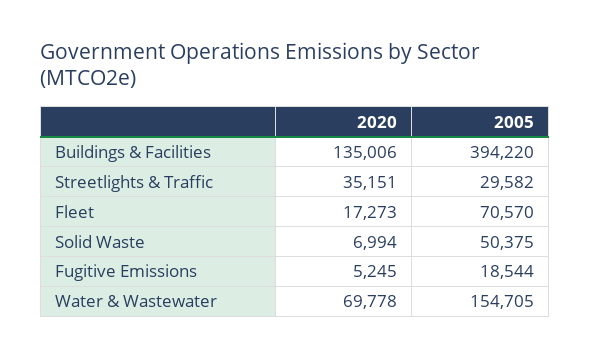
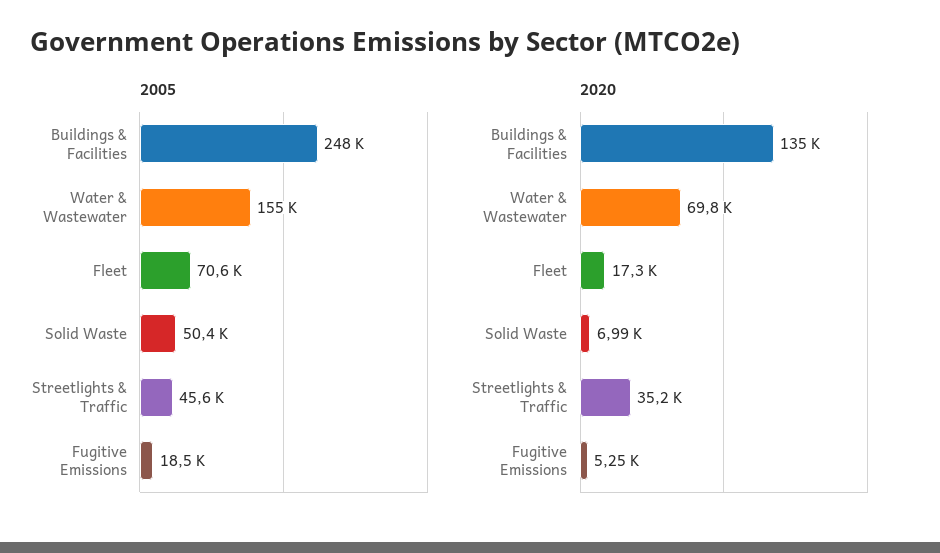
2005, Buildings & Facilities: 394220 -> 248000
2005, Streetlights & Traffic: 29582 -> 45600

